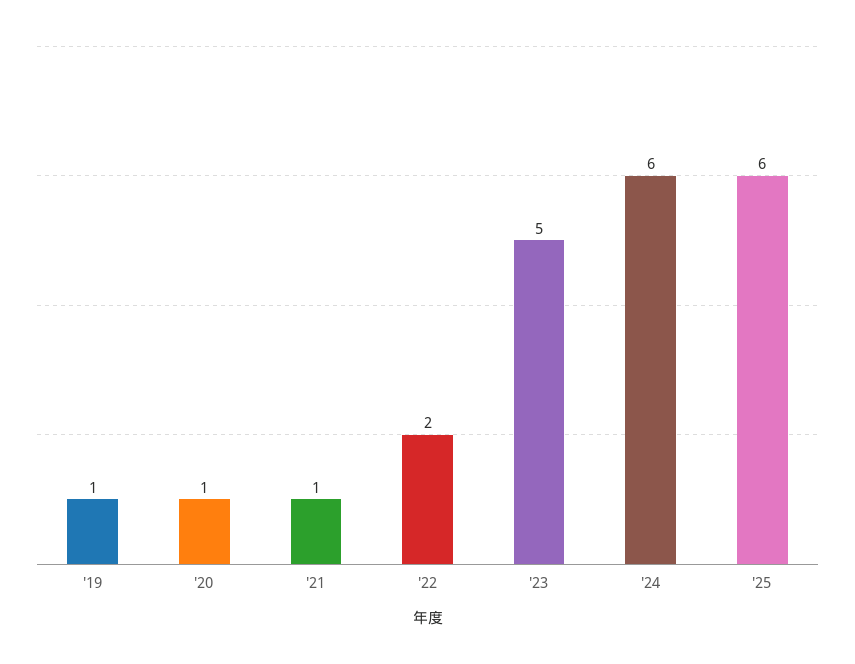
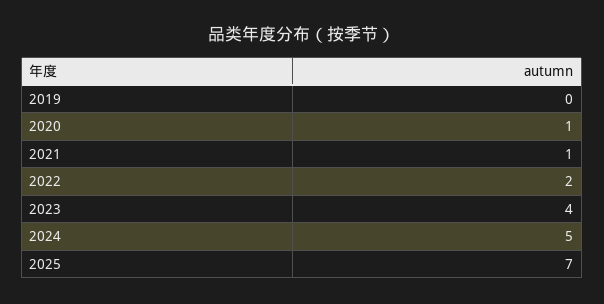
'19: 1 -> 0
'23: 5 -> 4
'24: 6 -> 5
'25: 6 -> 7

